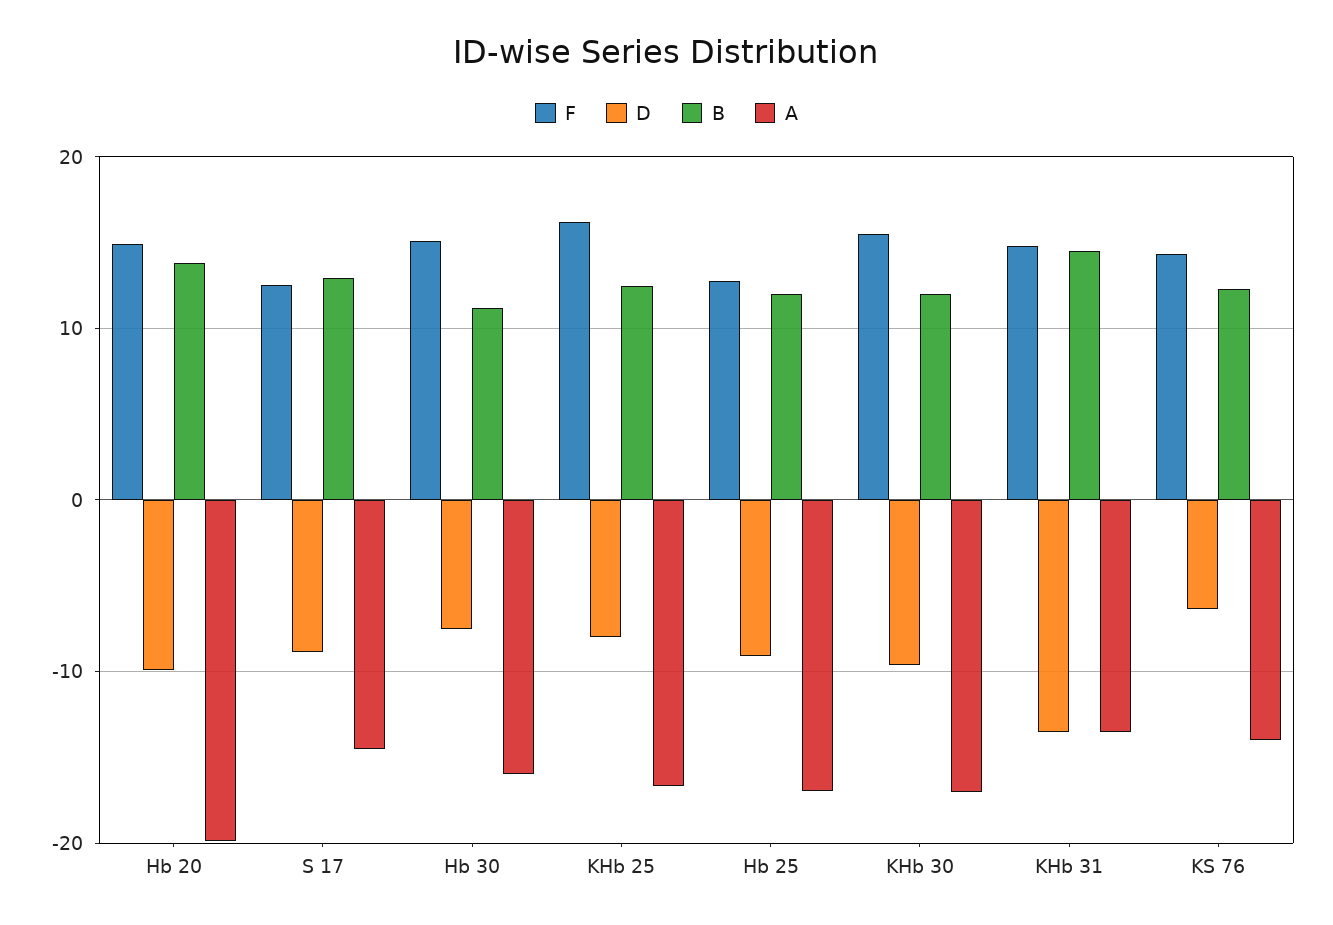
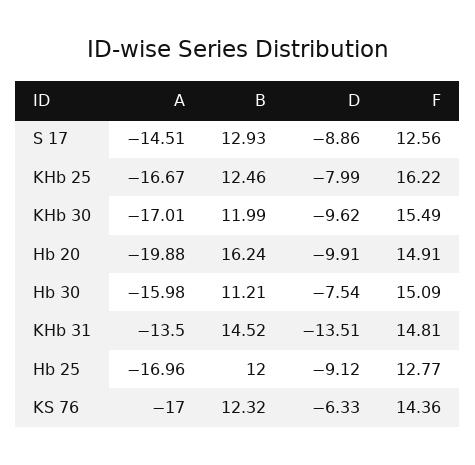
B, Hb 20: 14 -> 16.24
A, KS 76: -14 -> -17

